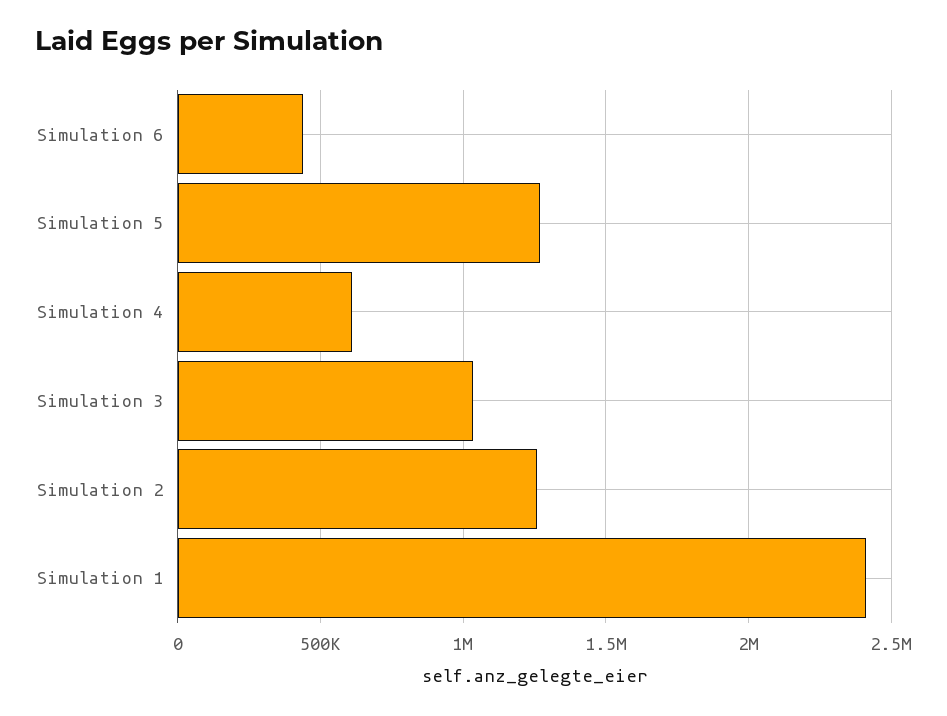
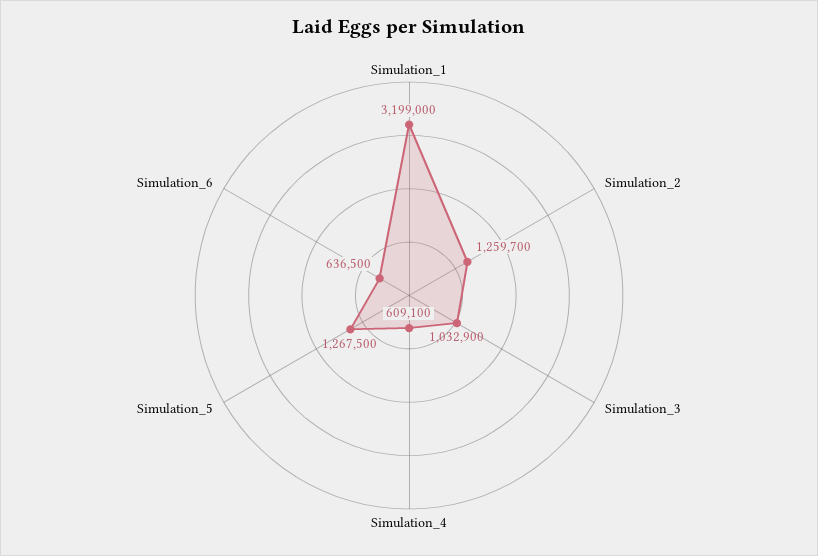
Simulation 6: 450000 -> 636500
Simulation 1: 2400000 -> 3199000

